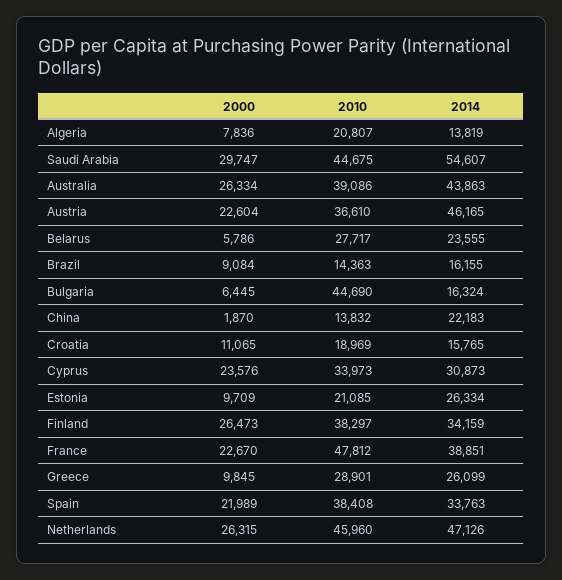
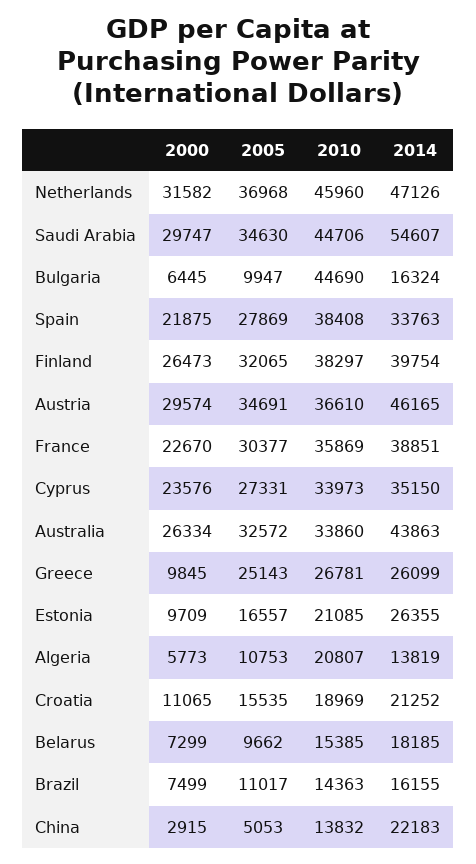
2000, Algeria: 7836 -> 5773
2010, Saudi Arabia: 44675 -> 44706
2010, Australia: 39086 -> 33860
2000, Austria: 22604 -> 29574
2000, Belarus: 5786 -> 7299
2010, Belarus: 27717 -> 15385
2014, Belarus: 23555 -> 18185
2000, Brazil: 9084 -> 7499
2000, China: 1870 -> 2915
2014, Croatia: 15765 -> 21252
2014, Cyprus: 30873 -> 35150
2014, Estonia: 26334 -> 26355
2014, Finland: 34159 -> 39754
2010, France: 47812 -> 35869
2010, Greece: 28901 -> 26781
2000, Spain: 21989 -> 21875
2000, Netherlands: 26315 -> 31582
2005, Netherlands: none -> 36968
2005, Saudi Arabia: none -> 34630
2005, Bulgaria: none -> 9947
2005, Spain: none -> 27869
2005, Finland: none -> 32065
2005, Austria: none -> 34691
2005, France: none -> 30377
2005, Cyprus: none -> 27331
2005, Australia: none -> 32572
2005, Greece: none -> 25143
2005, Estonia: none -> 16557
2005, Algeria: none -> 10753
2005, Croatia: none -> 15535
2005, Belarus: none -> 9662
2005, Brazil: none -> 11017
2005, China: none -> 5053

